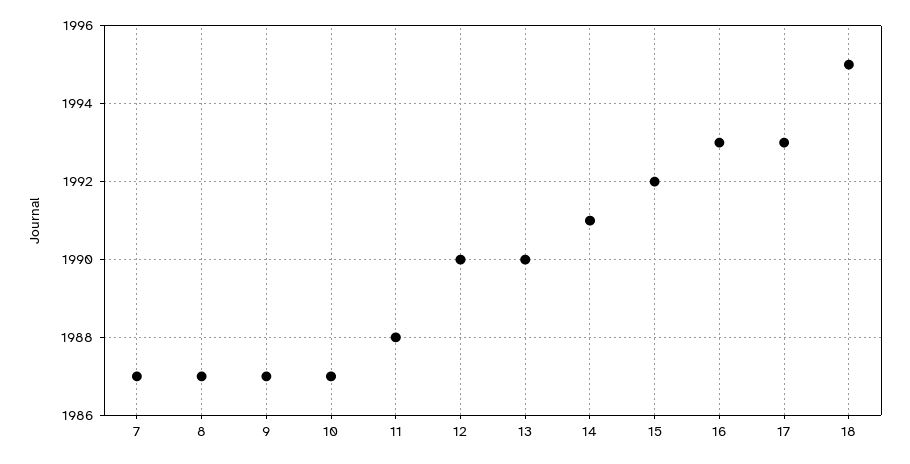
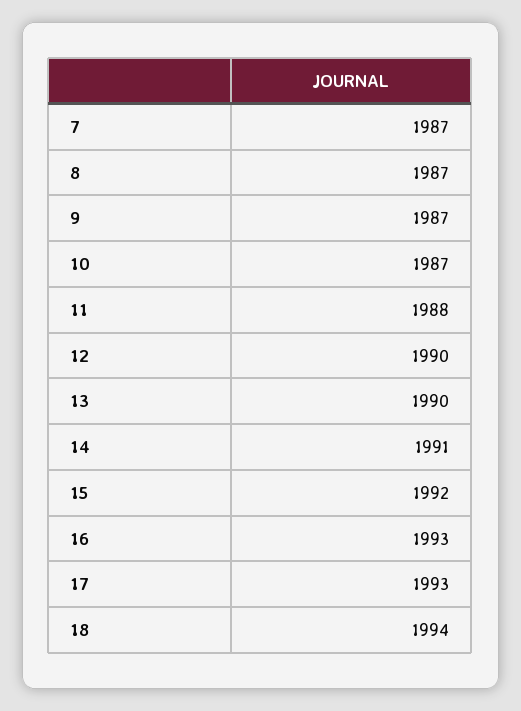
18: 1995 -> 1994

